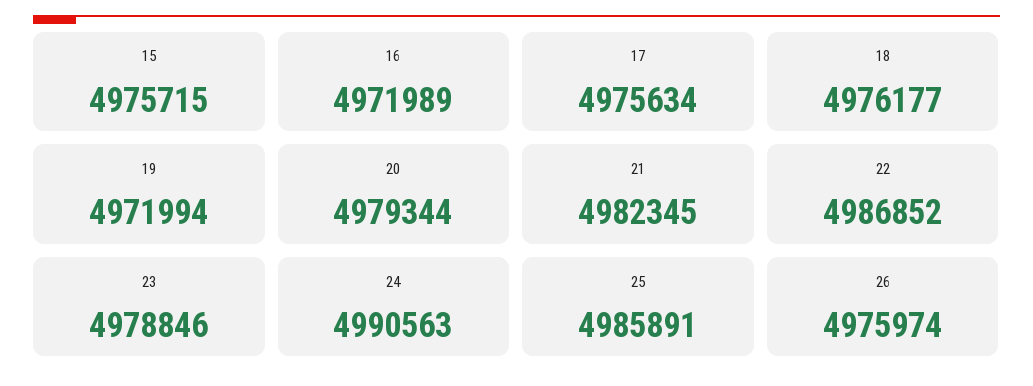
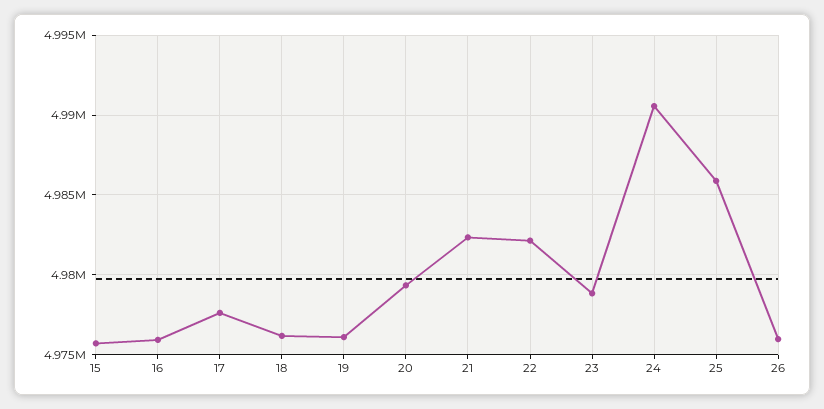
16: 4971989 -> 4976000
17: 4975634 -> 4977500
19: 4971994 -> 4976000
22: 4986852 -> 4982000

